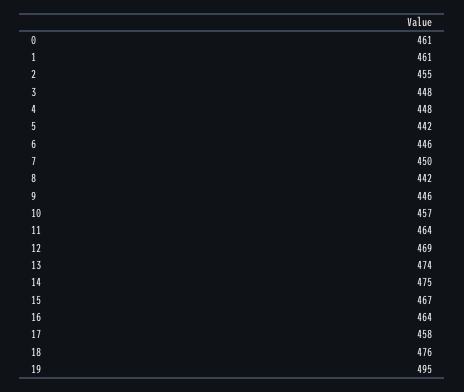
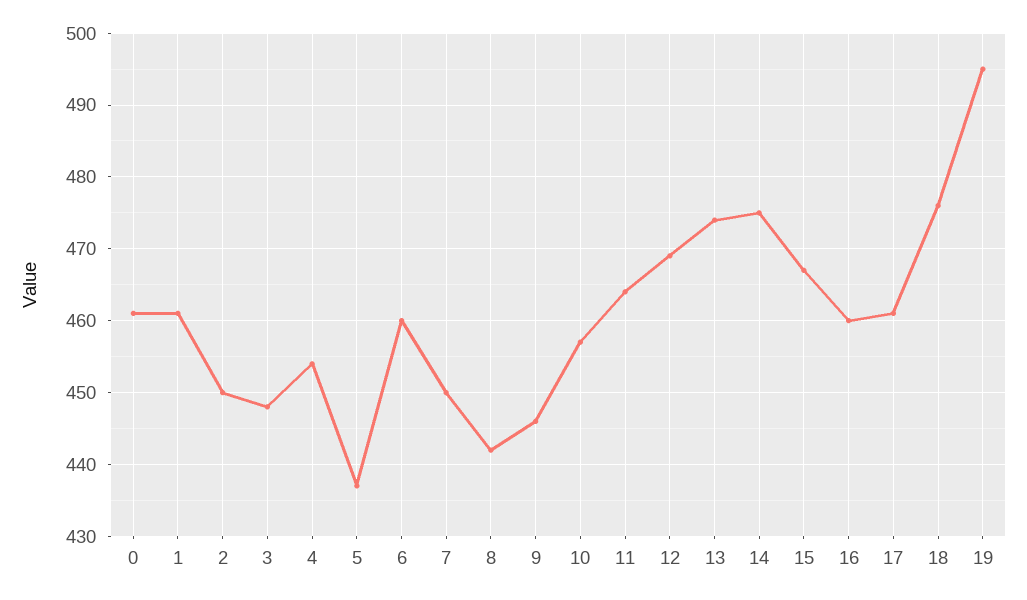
2: 455 -> 450
4: 448 -> 454
5: 442 -> 437
6: 446 -> 460
16: 464 -> 460
17: 458 -> 461

